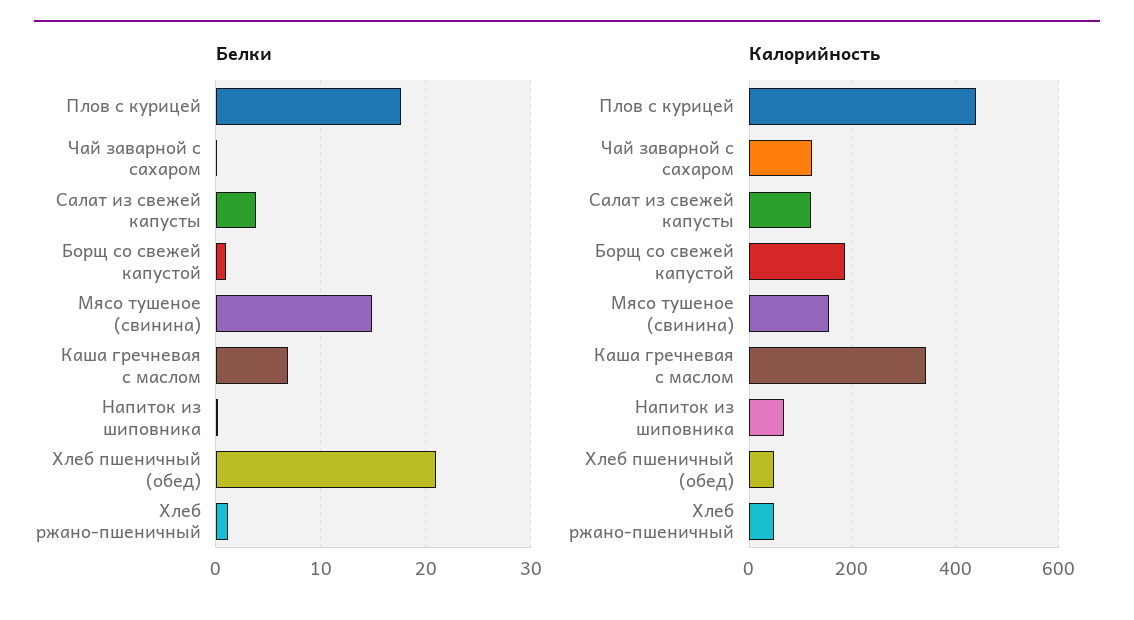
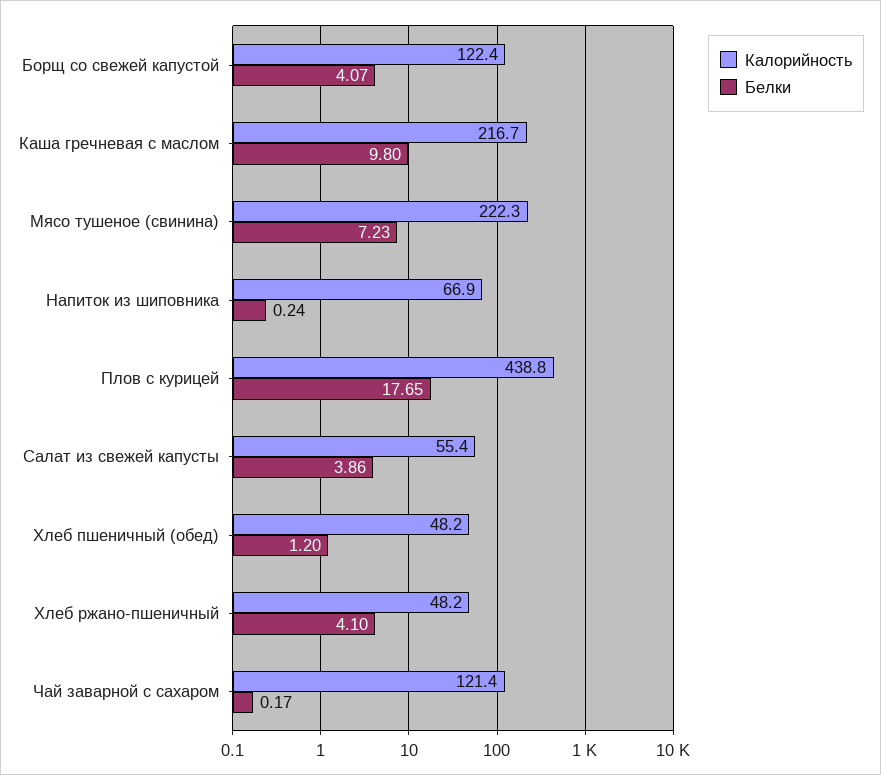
Белки, Борщ со свежей капустой: 1 -> 4.07
Белки, Мясо тушеное (свинина): 15 -> 7.23
Белки, Каша гречневая с маслом: 7 -> 9.8
Белки, Хлеб пшеничный (обед): 21 -> 1.2
Белки, Хлеб ржано-пшеничный: 1 -> 4.1
Калорийность, Салат из свежей капусты: 120 -> 55.4
Калорийность, Борщ со свежей капустой: 180 -> 122.4
Калорийность, Мясо тушеное (свинина): 160 -> 222.3
Калорийность, Каша гречневая с маслом: 340 -> 216.7

